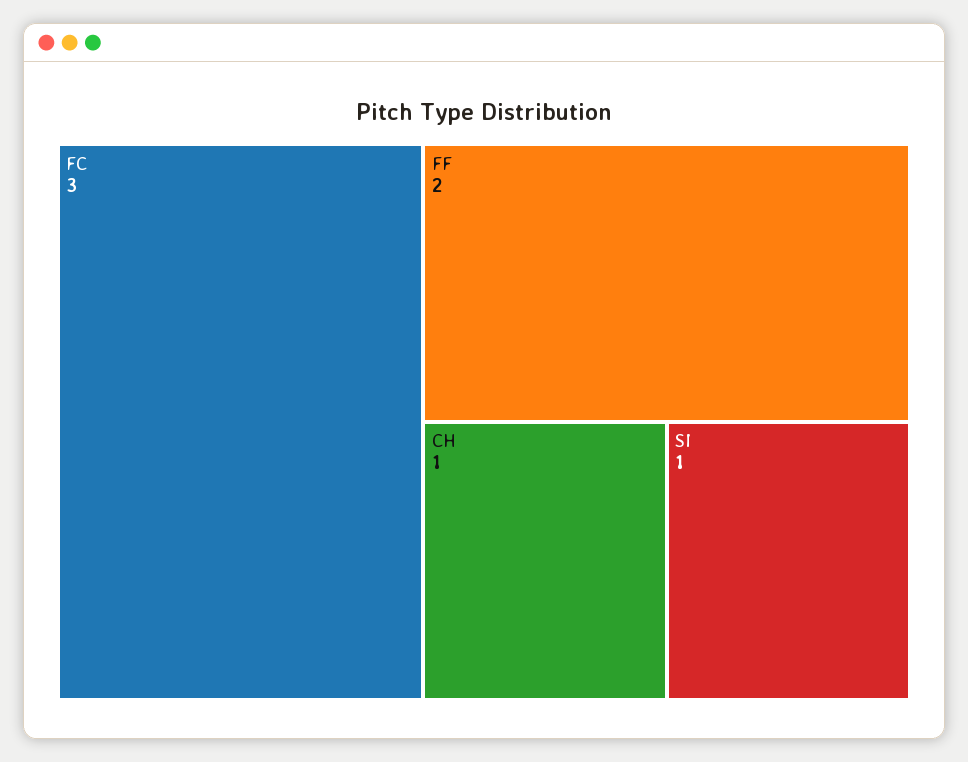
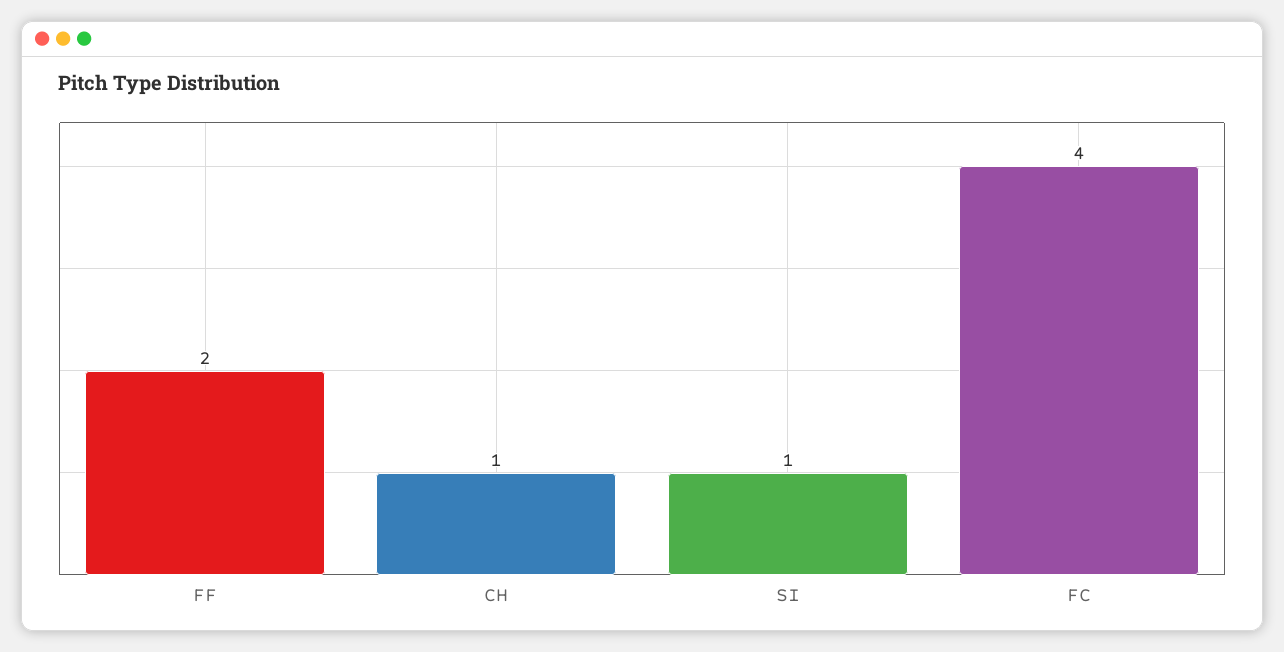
FC: 3 -> 4

